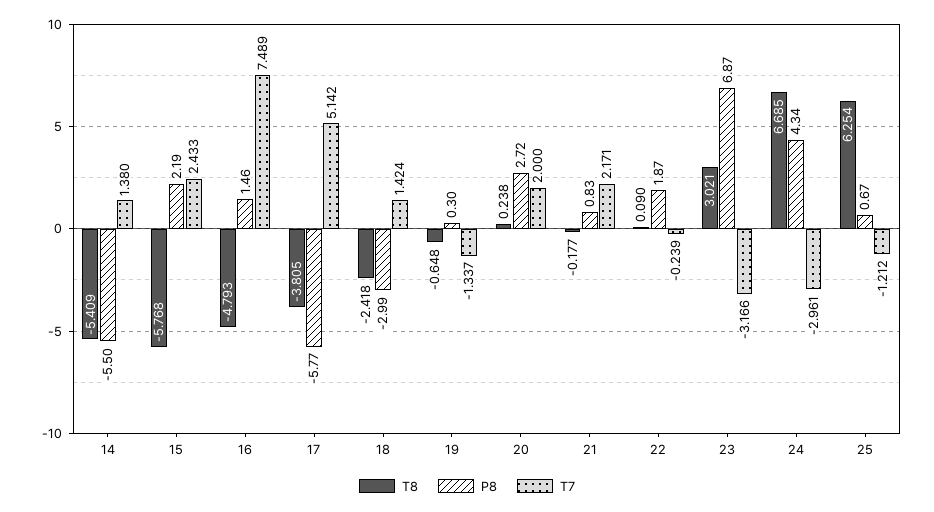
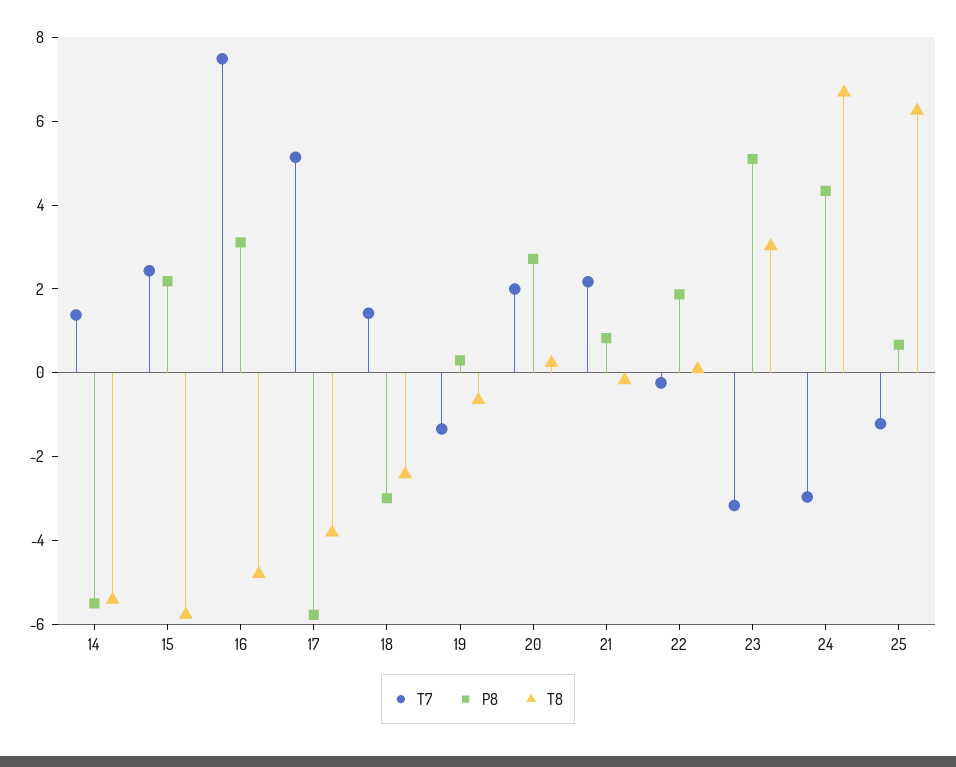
P8, 16: 1.46 -> 3
P8, 23: 6.87 -> 5

